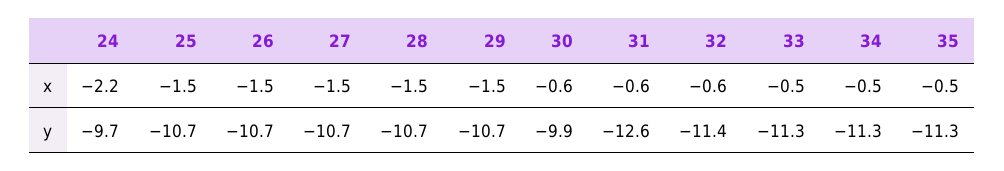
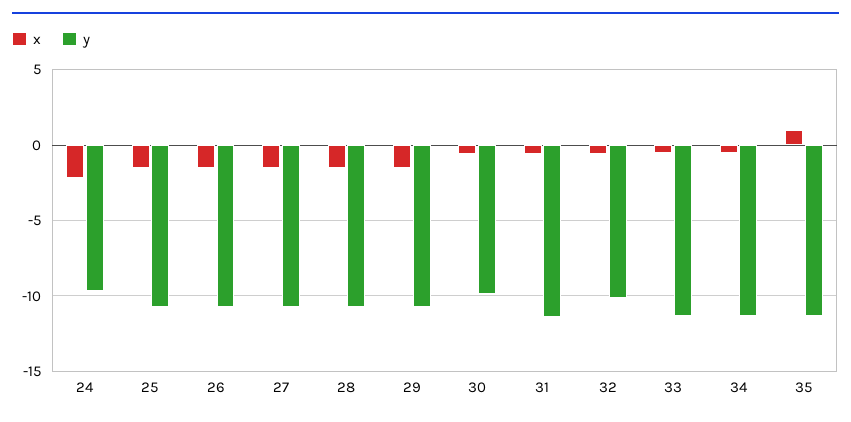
x, 35: -0.5 -> 1
y, 31: -12.6 -> -11.5
y, 32: -11.4 -> -10

